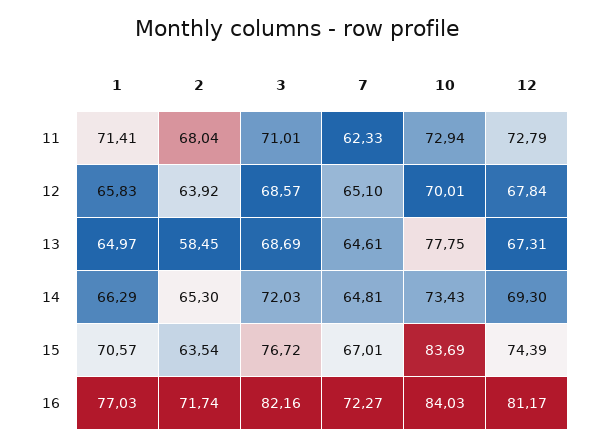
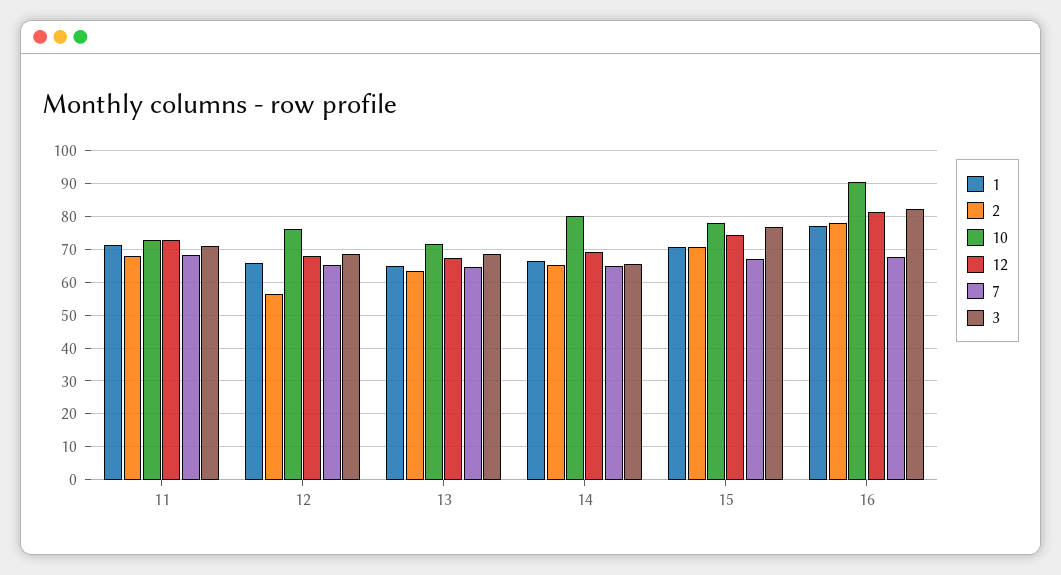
7, 11: 62.33 -> 68
2, 12: 63.92 -> 56
10, 12: 70.01 -> 76
2, 13: 58.45 -> 64
10, 13: 77.75 -> 72
3, 14: 72.03 -> 66
10, 14: 73.43 -> 80
2, 15: 63.54 -> 70
10, 15: 83.69 -> 78
2, 16: 71.74 -> 78
7, 16: 72.27 -> 68
10, 16: 84.03 -> 90

